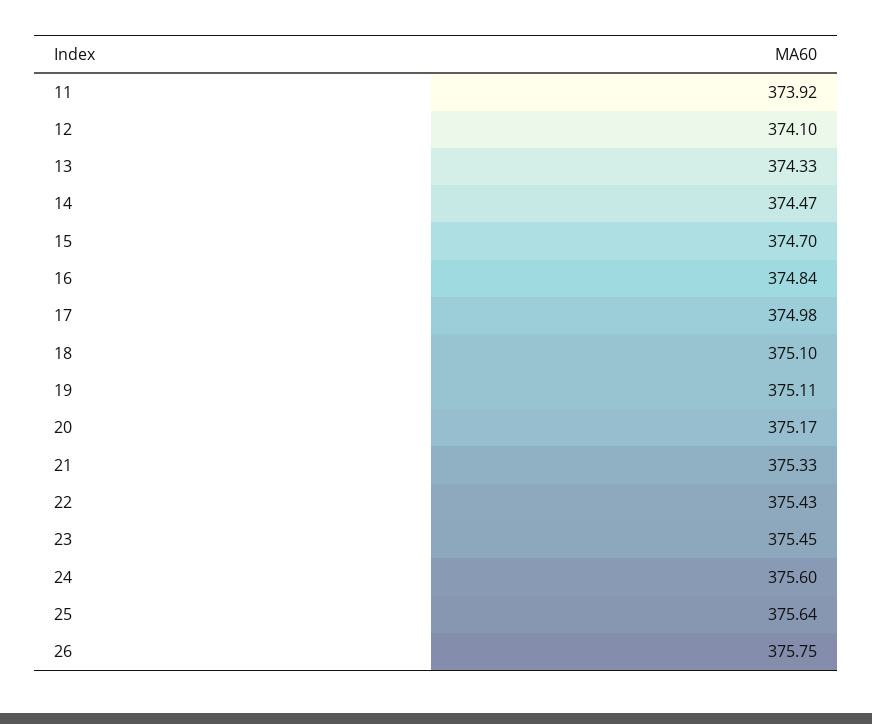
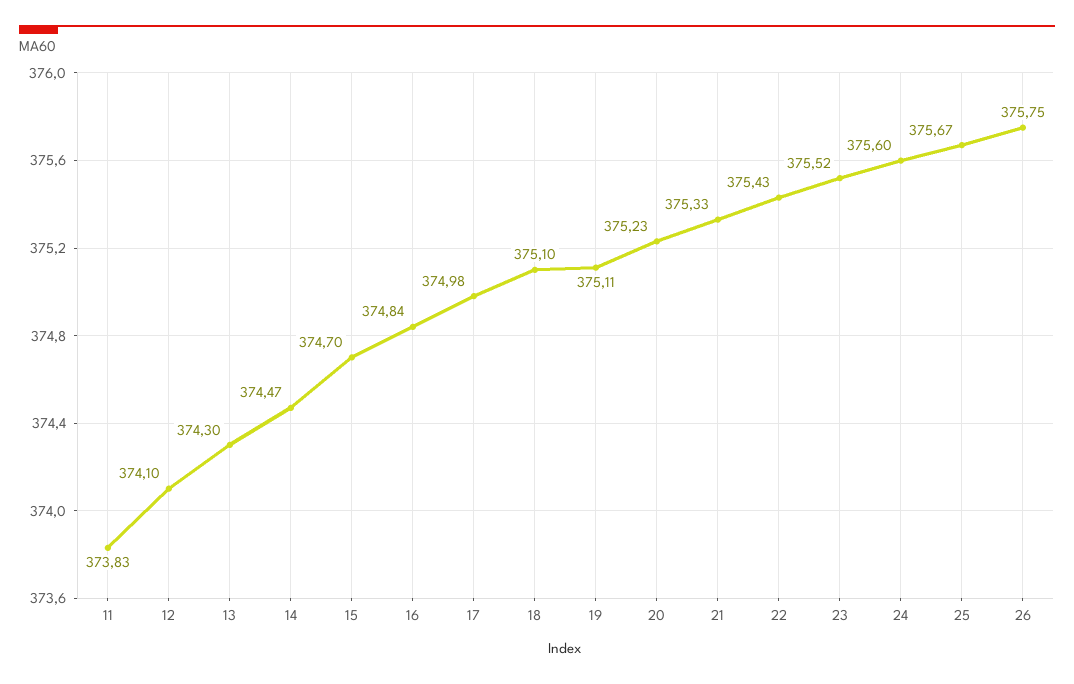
11: 373.92 -> 373.83
13: 374.33 -> 374.3
20: 375.17 -> 375.23
23: 375.45 -> 375.52
25: 375.64 -> 375.67

